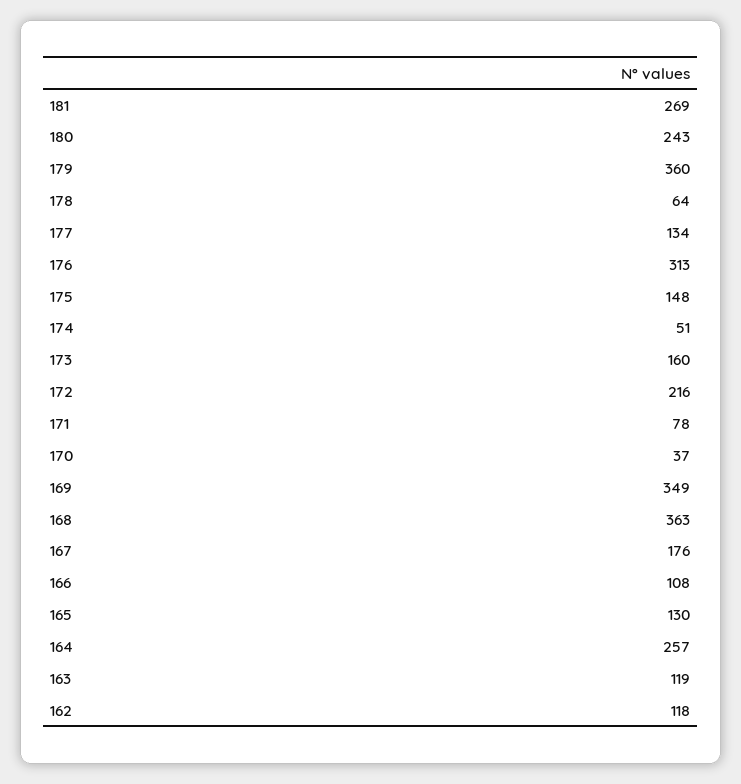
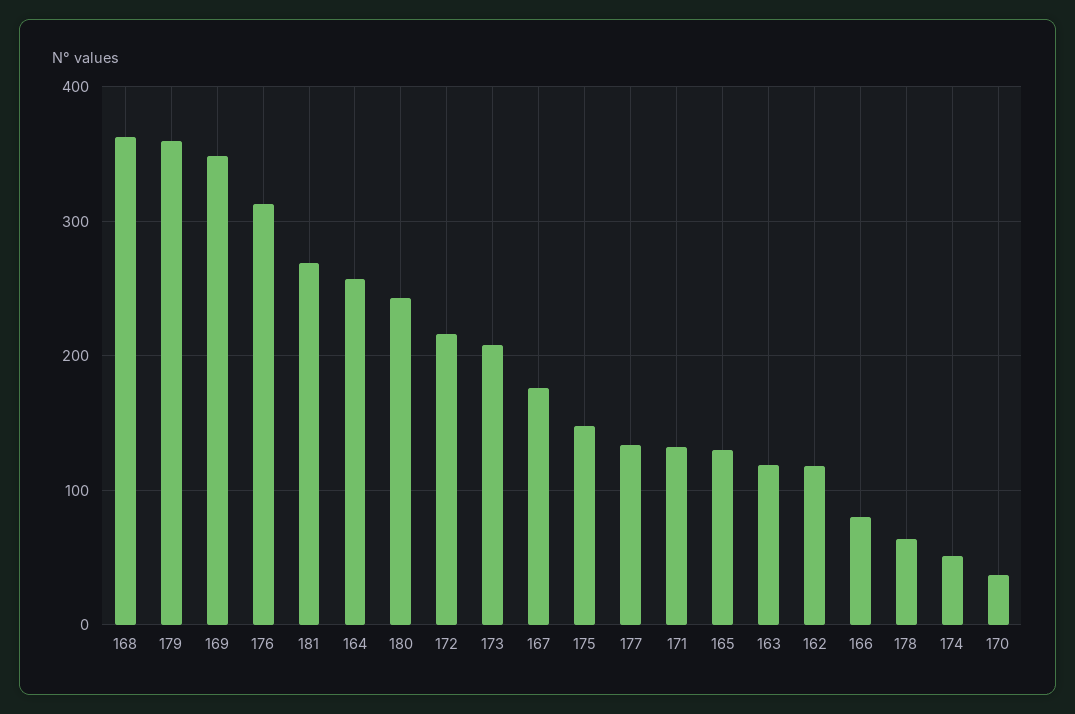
173: 160 -> 210
171: 78 -> 130
166: 108 -> 80

